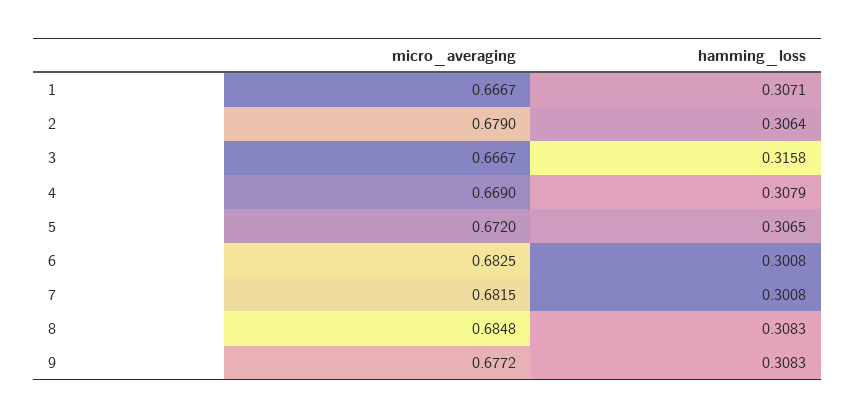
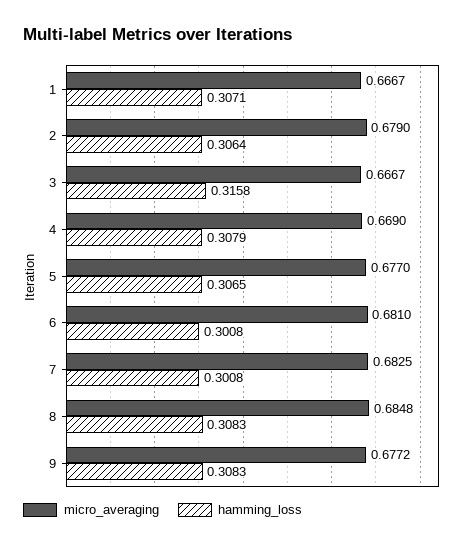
micro_averaging, 5: 0.672 -> 0.677
micro_averaging, 6: 0.6825 -> 0.681
micro_averaging, 7: 0.6815 -> 0.6825

